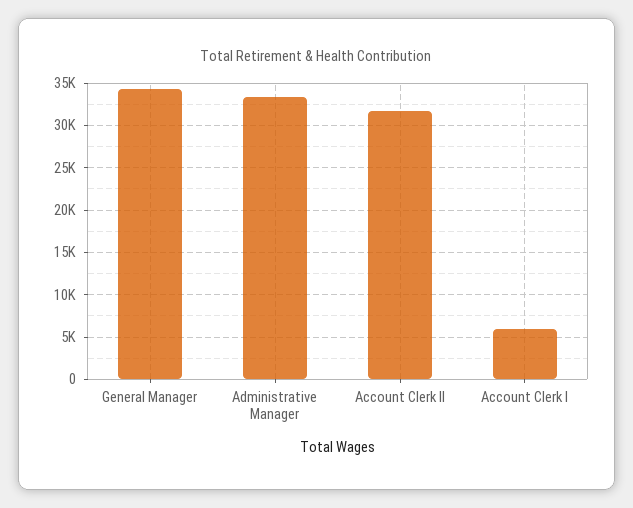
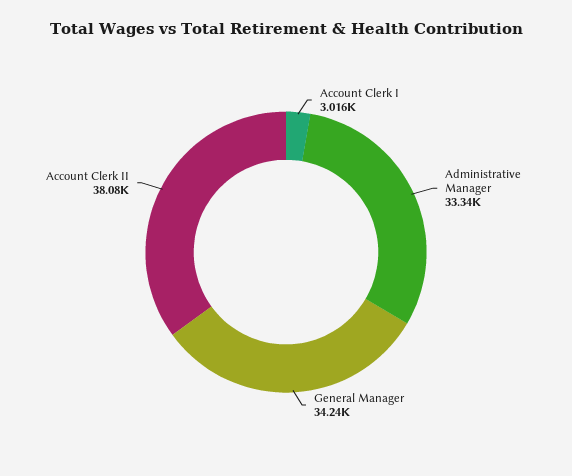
Account Clerk II: 32000 -> 38080
Account Clerk I: 6000 -> 3016

